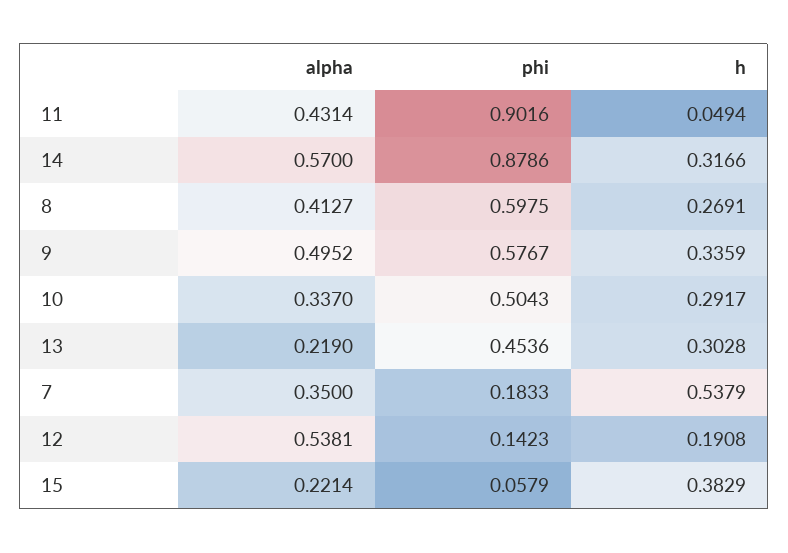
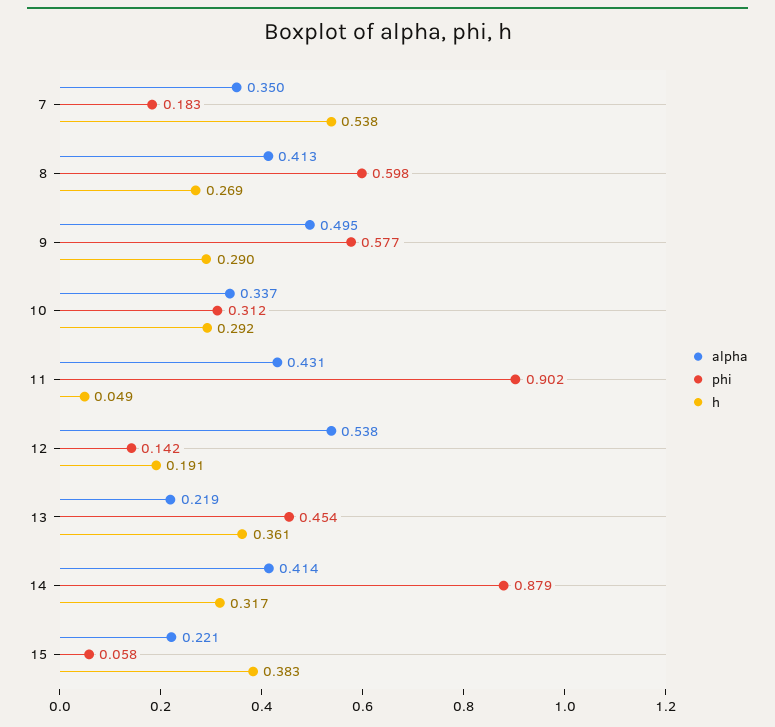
alpha, 14: 0.57 -> 0.414
h, 9: 0.3359 -> 0.29
phi, 10: 0.5043 -> 0.312
h, 13: 0.3028 -> 0.361

